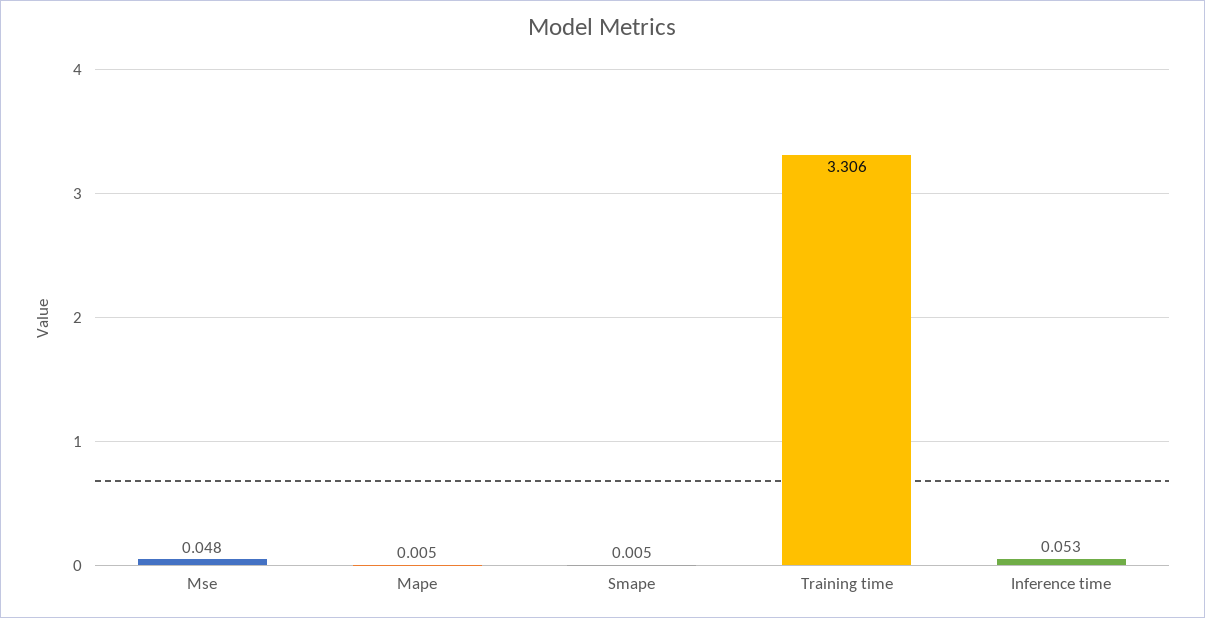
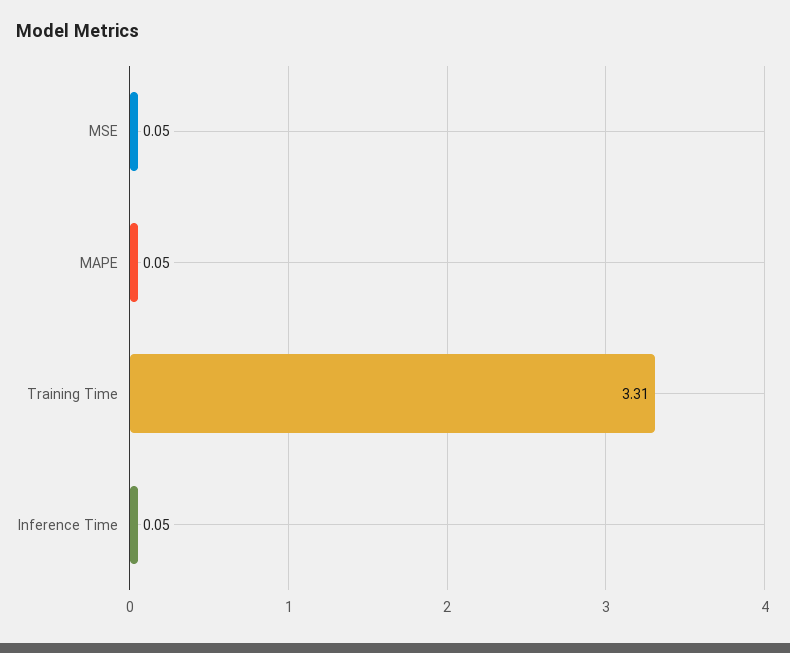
Mape: 0.005 -> 0.05
Smape: 0.005 -> none

